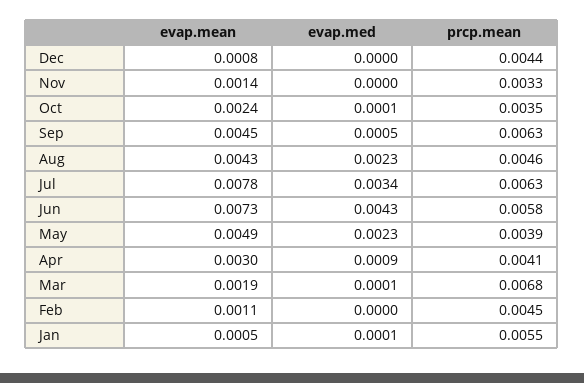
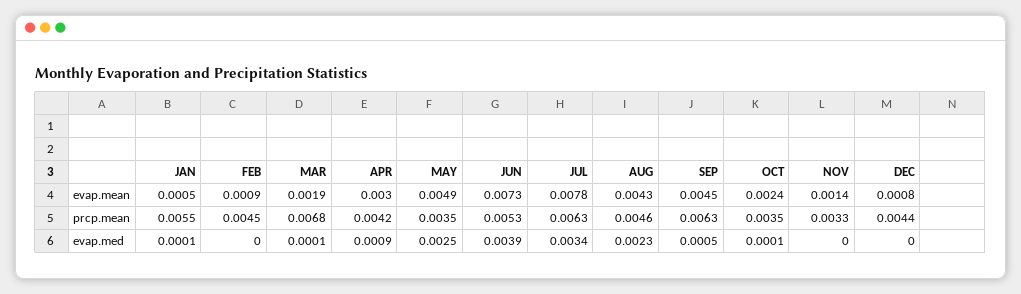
evap.med, Jun: 0.0043 -> 0.0039
prcp.mean, Jun: 0.0058 -> 0.0053
evap.med, May: 0.0023 -> 0.0025
prcp.mean, May: 0.0039 -> 0.0035
prcp.mean, Apr: 0.0041 -> 0.0042
evap.mean, Feb: 0.0011 -> 0.0009

